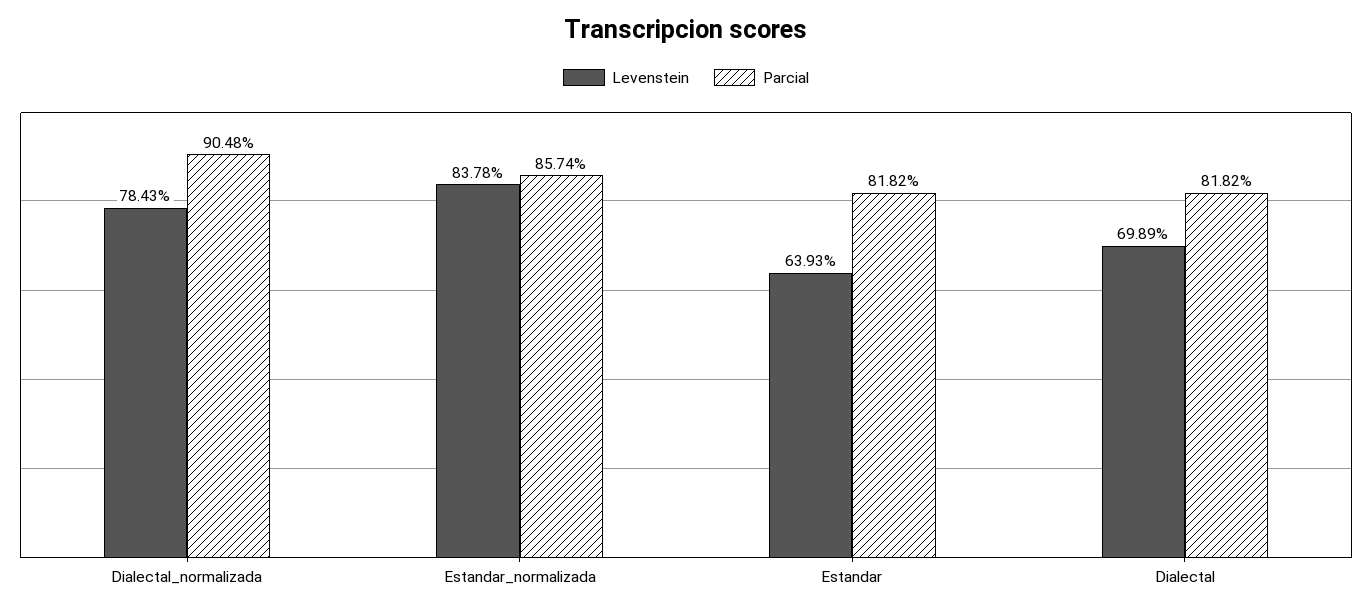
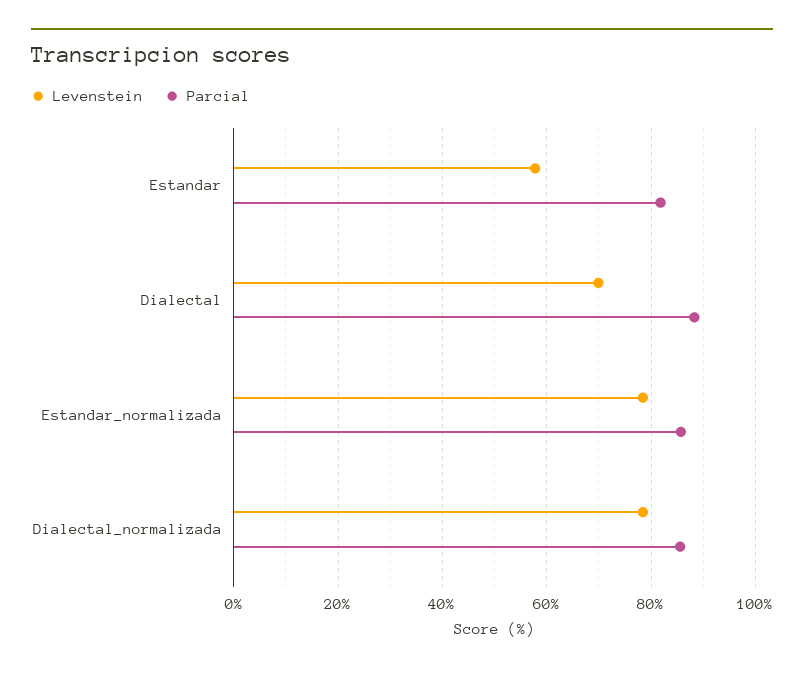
Parcial, Dialectal_normalizada: 90.48 -> 86
Levenstein, Estandar_normalizada: 83.78 -> 78
Levenstein, Estandar: 63.93 -> 58
Parcial, Dialectal: 81.82 -> 88

